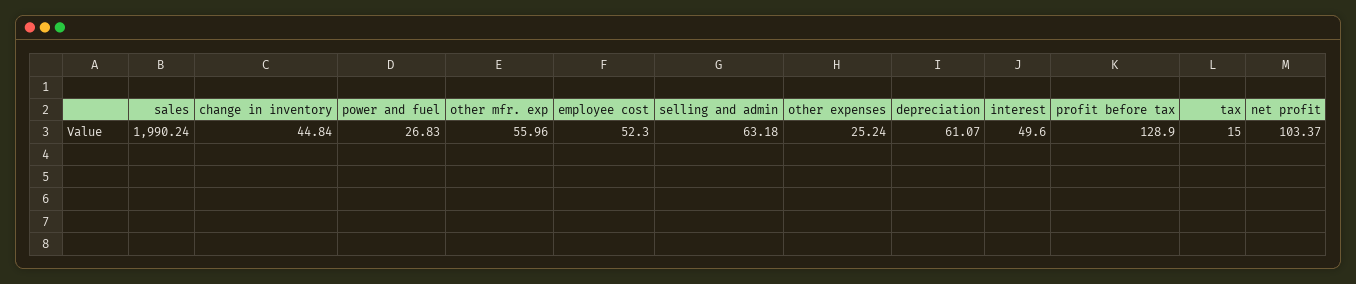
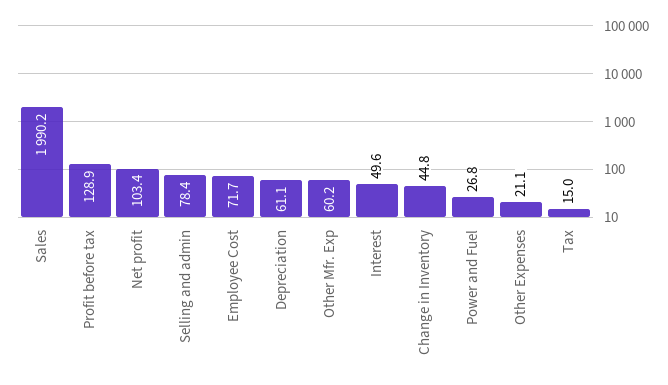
other mfr. exp: 55.96 -> 60.2
employee cost: 52.3 -> 71.7
selling and admin: 63.18 -> 78.4
other expenses: 25.24 -> 21.1

